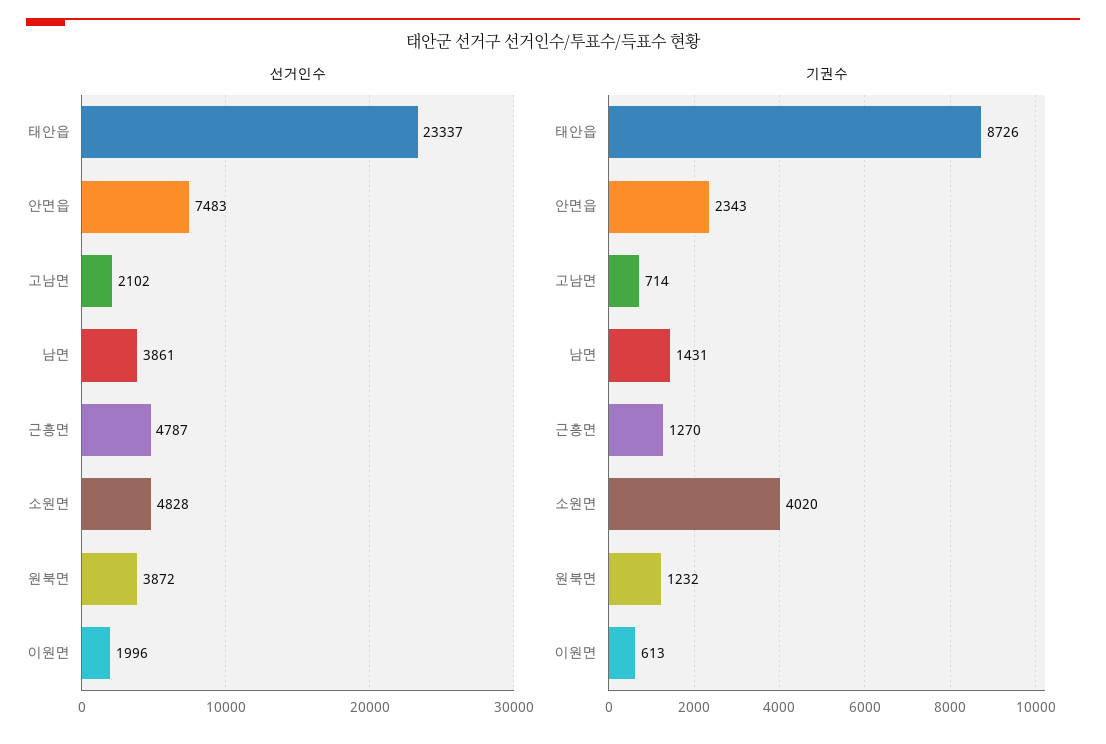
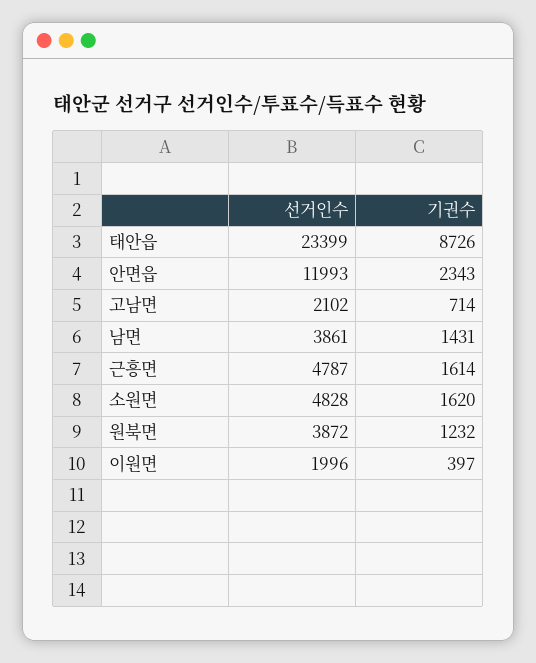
선거인수, 태안읍: 23337 -> 23399
선거인수, 안면읍: 7483 -> 11993
기권수, 근흥면: 1270 -> 1614
기권수, 소원면: 4020 -> 1620
기권수, 이원면: 613 -> 397

